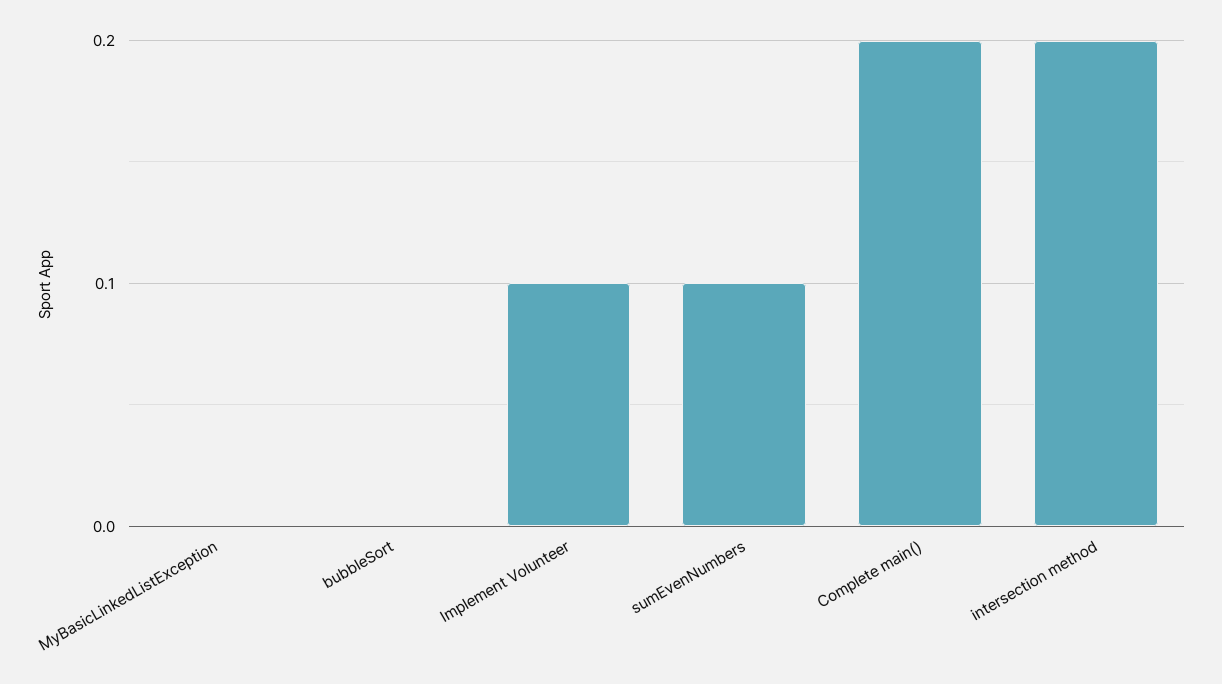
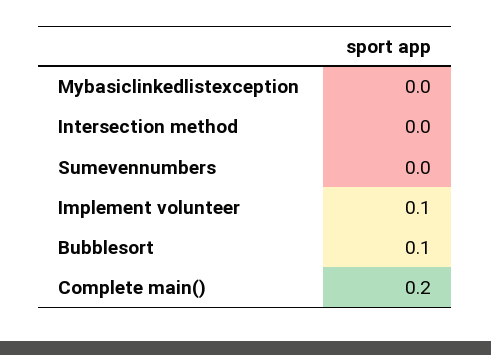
bubbleSort: 0 -> 0.1
sumEvenNumbers: 0.1 -> 0
intersection method: 0.2 -> 0

